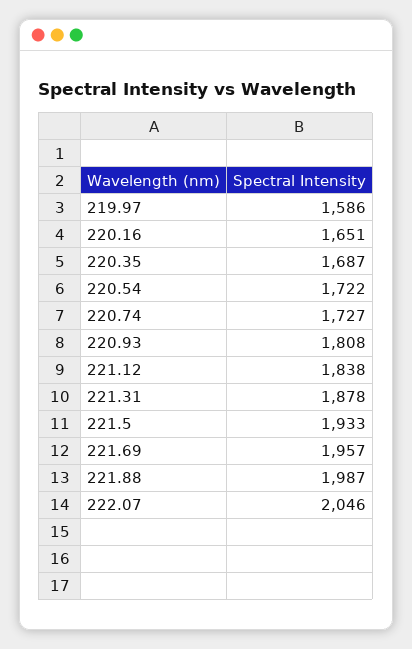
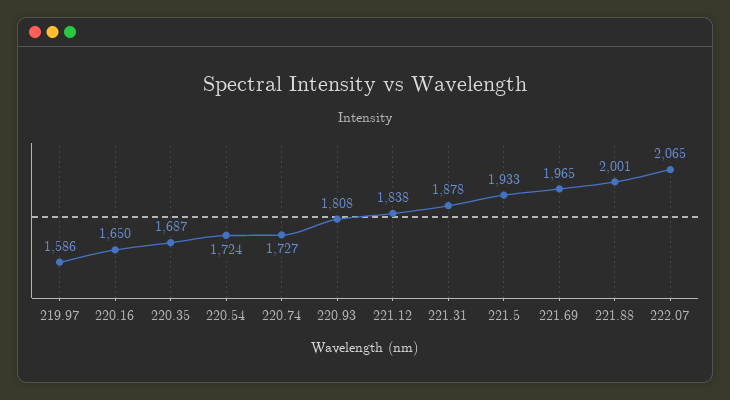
220.16: 1651 -> 1650
220.54: 1722 -> 1724
221.69: 1957 -> 1965
221.88: 1987 -> 2001
222.07: 2046 -> 2065

